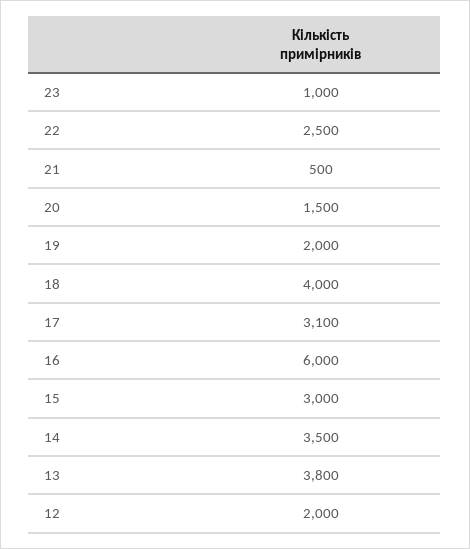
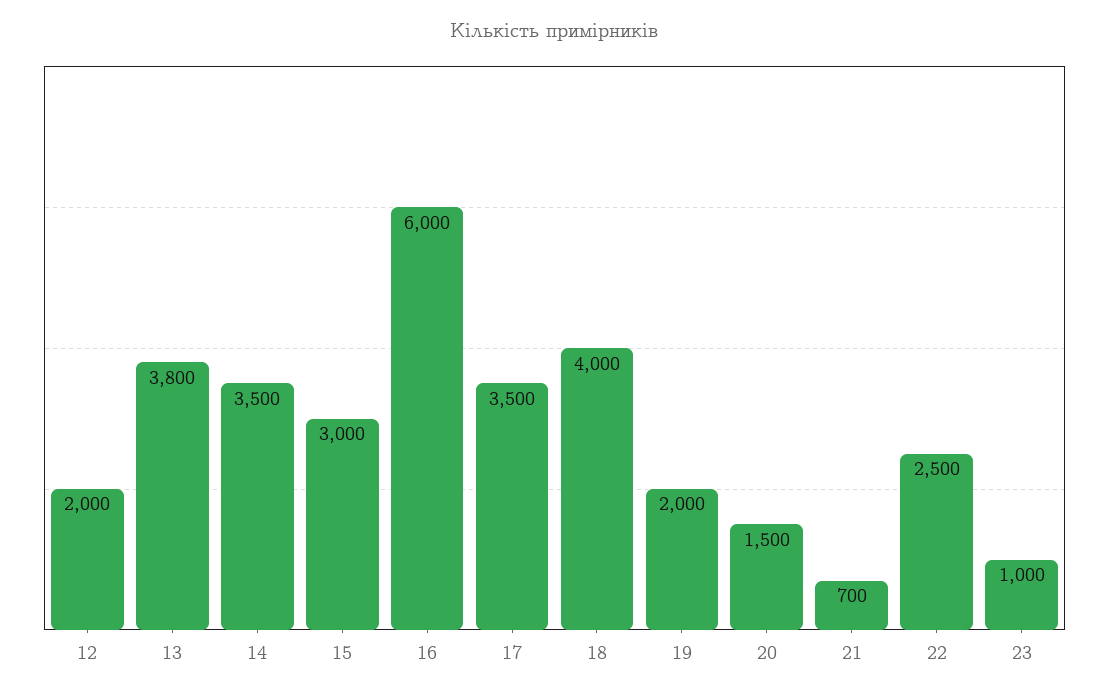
21: 500 -> 700
17: 3100 -> 3500

